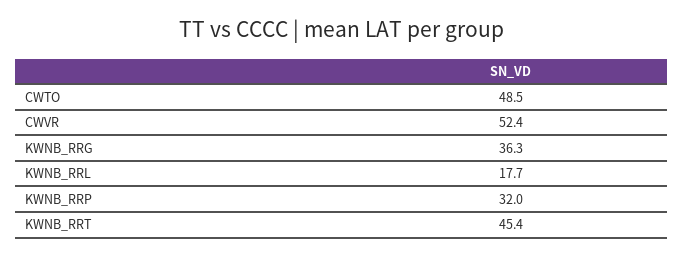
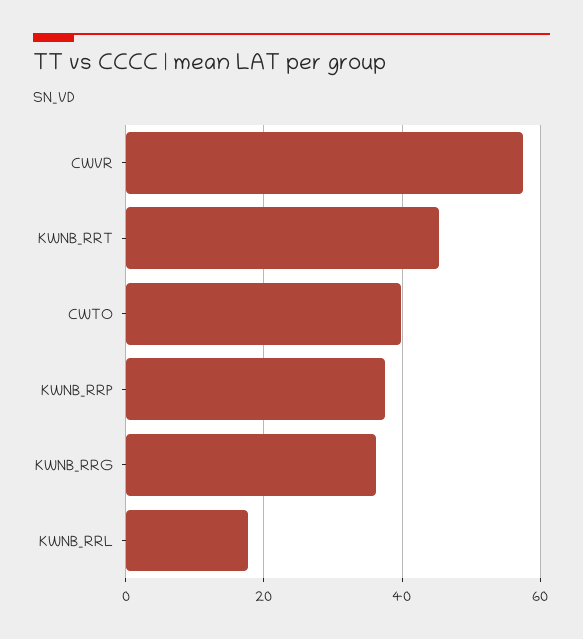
CWTO: 48.5 -> 40
CWVR: 52.4 -> 58
KWNB_RRP: 32 -> 38

